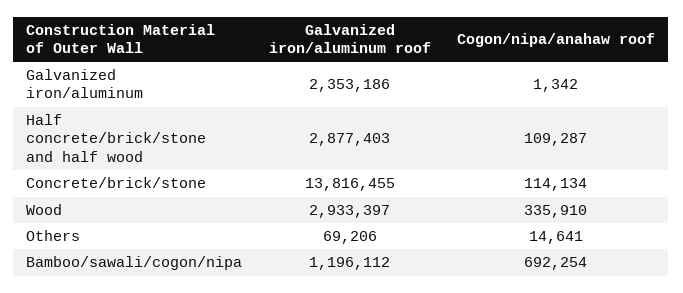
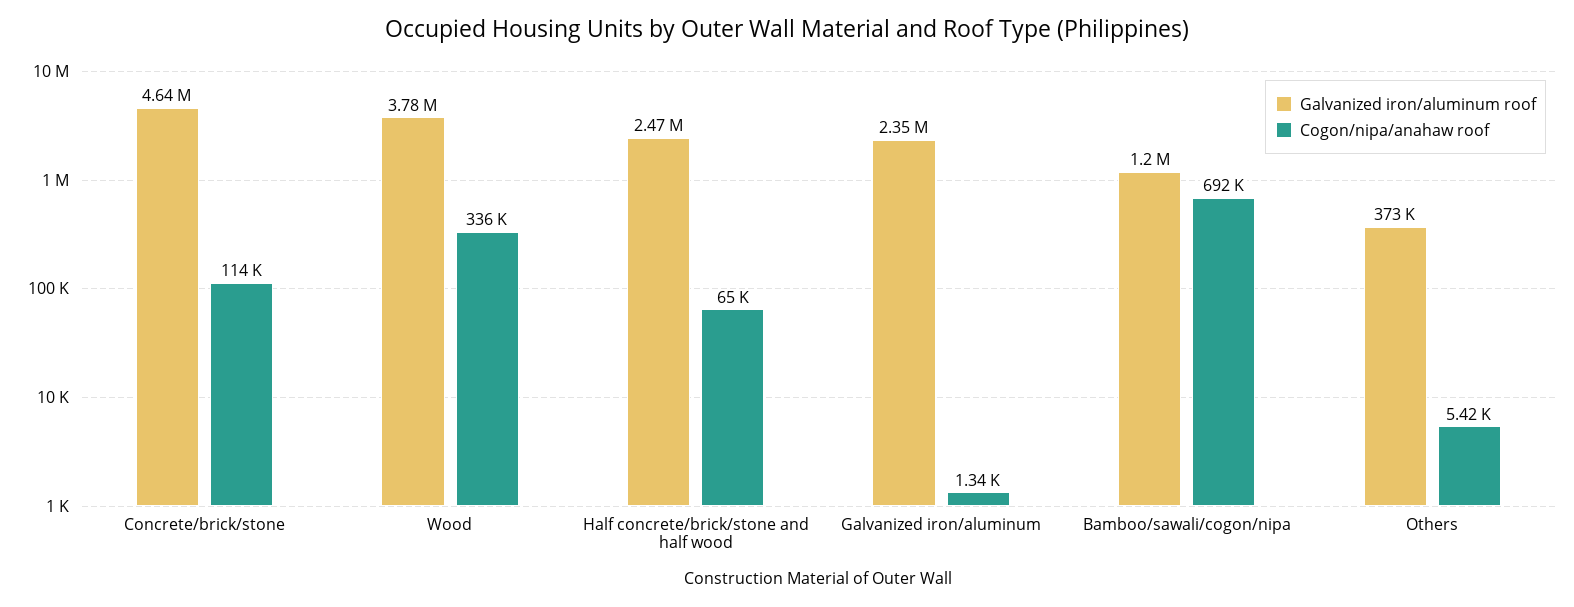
Galvanized iron/aluminum roof, Half concrete/brick/stone and half wood: 2877403 -> 2470000
Cogon/nipa/anahaw roof, Half concrete/brick/stone and half wood: 109287 -> 65000
Galvanized iron/aluminum roof, Concrete/brick/stone: 13816455 -> 4640000
Galvanized iron/aluminum roof, Wood: 2933397 -> 3780000
Galvanized iron/aluminum roof, Others: 69206 -> 373000
Cogon/nipa/anahaw roof, Others: 14641 -> 5420

